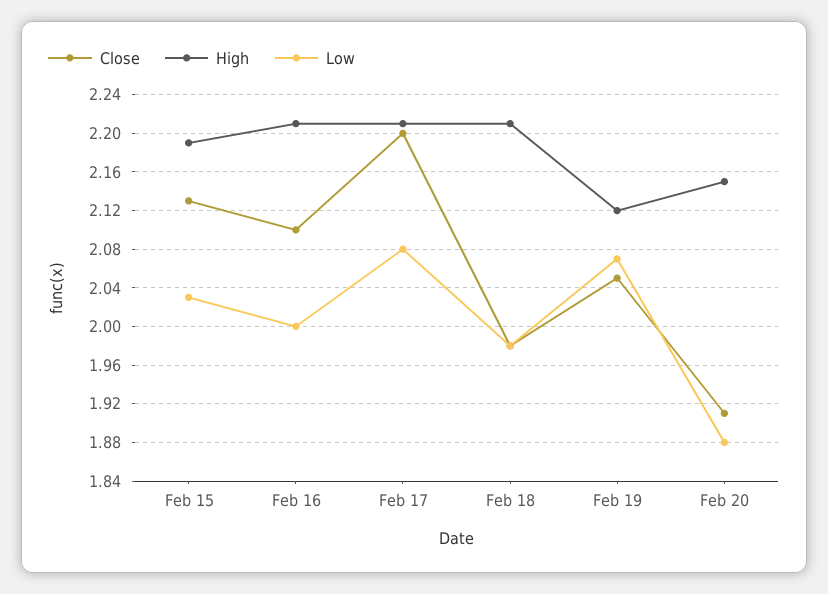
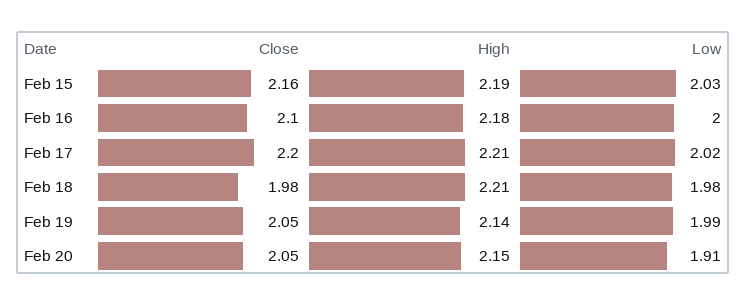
Close, Feb 15: 2.13 -> 2.16
High, Feb 16: 2.21 -> 2.18
Low, Feb 17: 2.08 -> 2.02
High, Feb 19: 2.12 -> 2.14
Low, Feb 19: 2.07 -> 1.99
Close, Feb 20: 1.91 -> 2.05
Low, Feb 20: 1.88 -> 1.91

